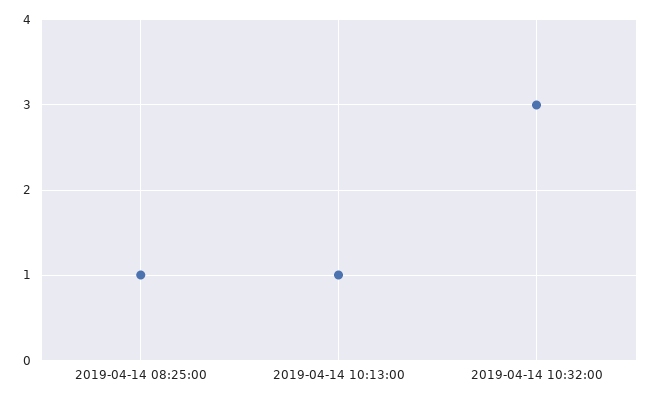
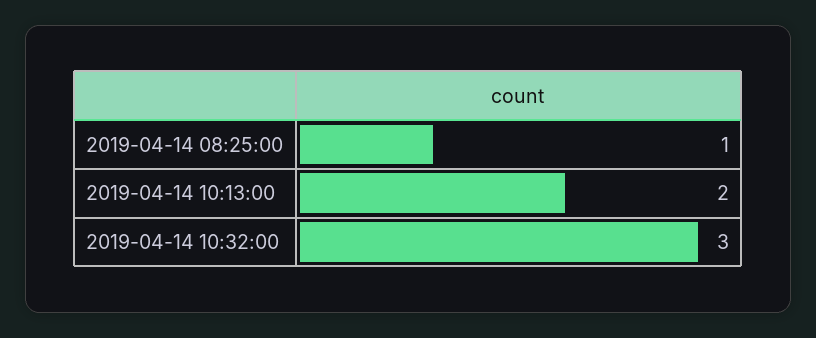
2019-04-14 10:13:00: 1 -> 2

